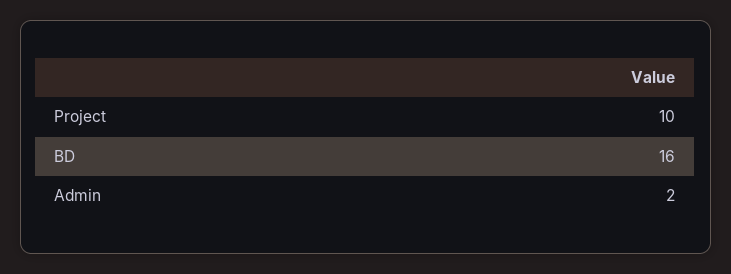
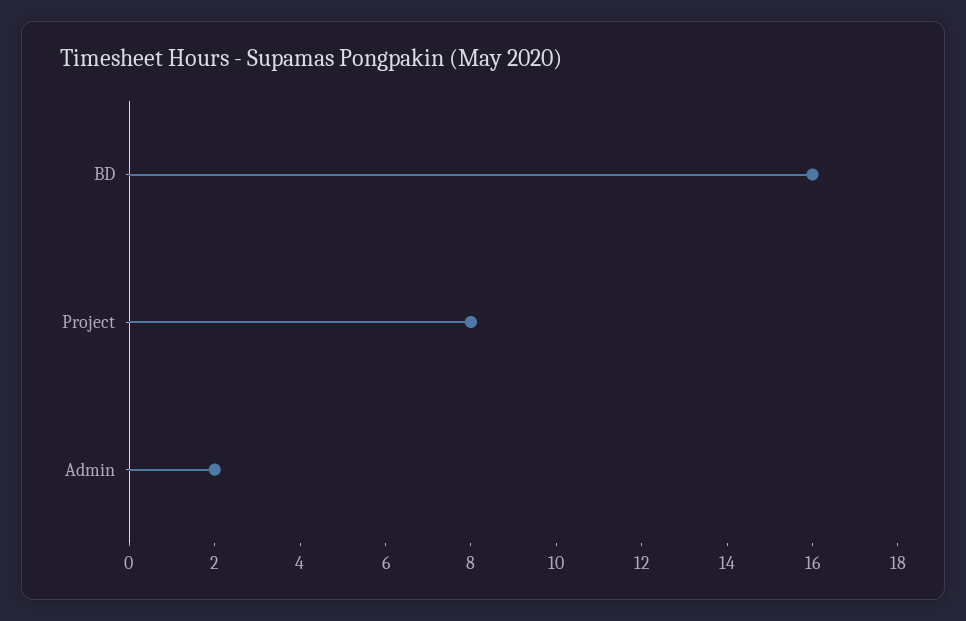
Project: 10 -> 8

